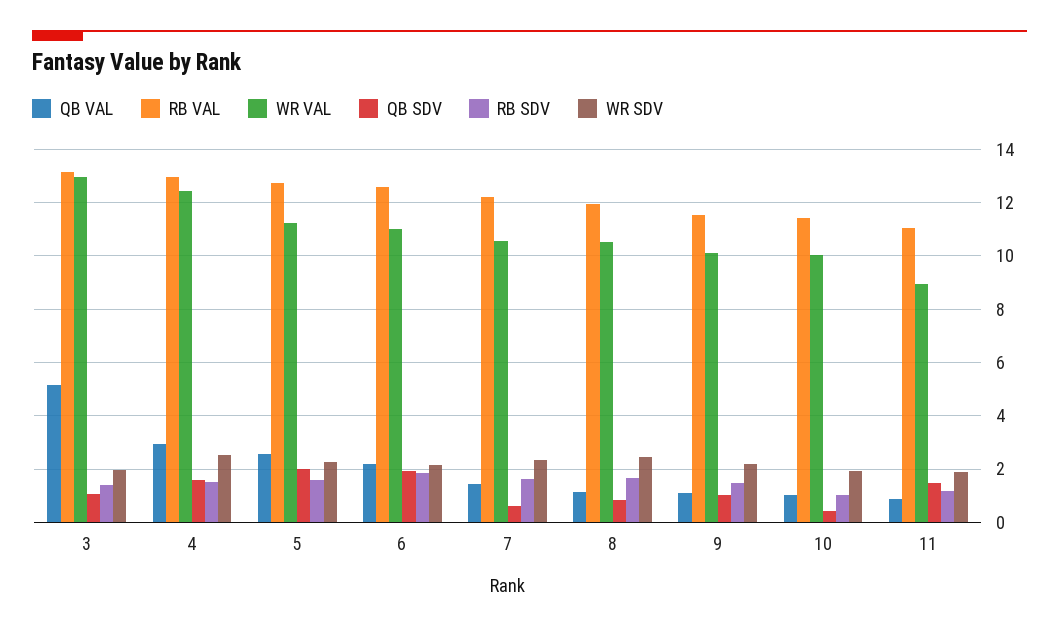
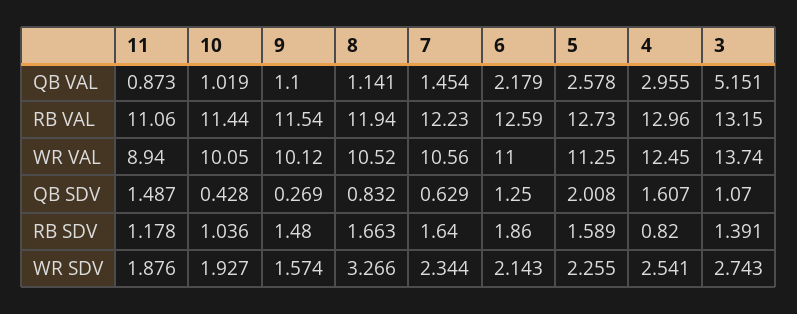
WR VAL, 3: 13 -> 13.74
WR SDV, 3: 2 -> 2.743
RB SDV, 4: 1.5 -> 0.82
QB SDV, 6: 2 -> 1.25
WR SDV, 8: 2.5 -> 3.266
QB SDV, 9: 1 -> 0.269
WR SDV, 9: 2.25 -> 1.574

